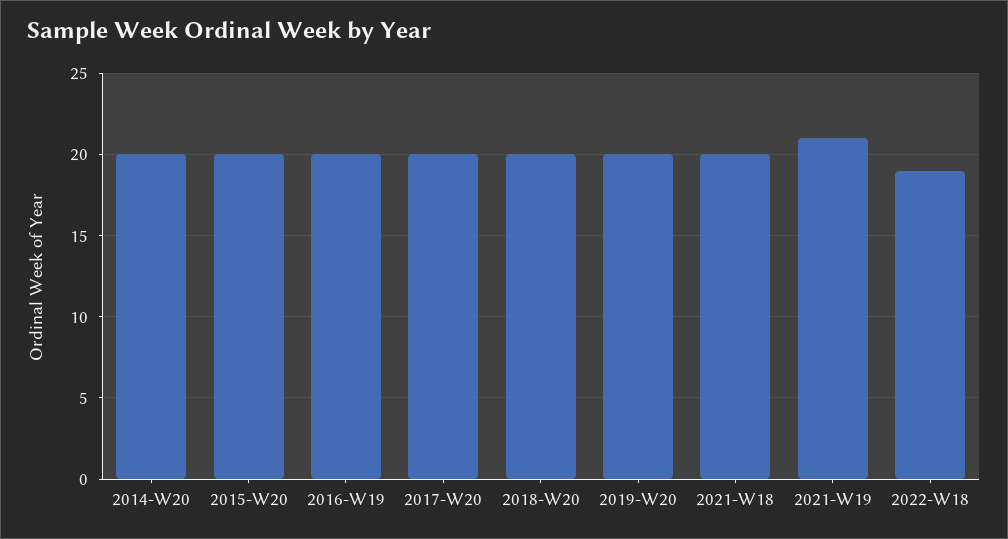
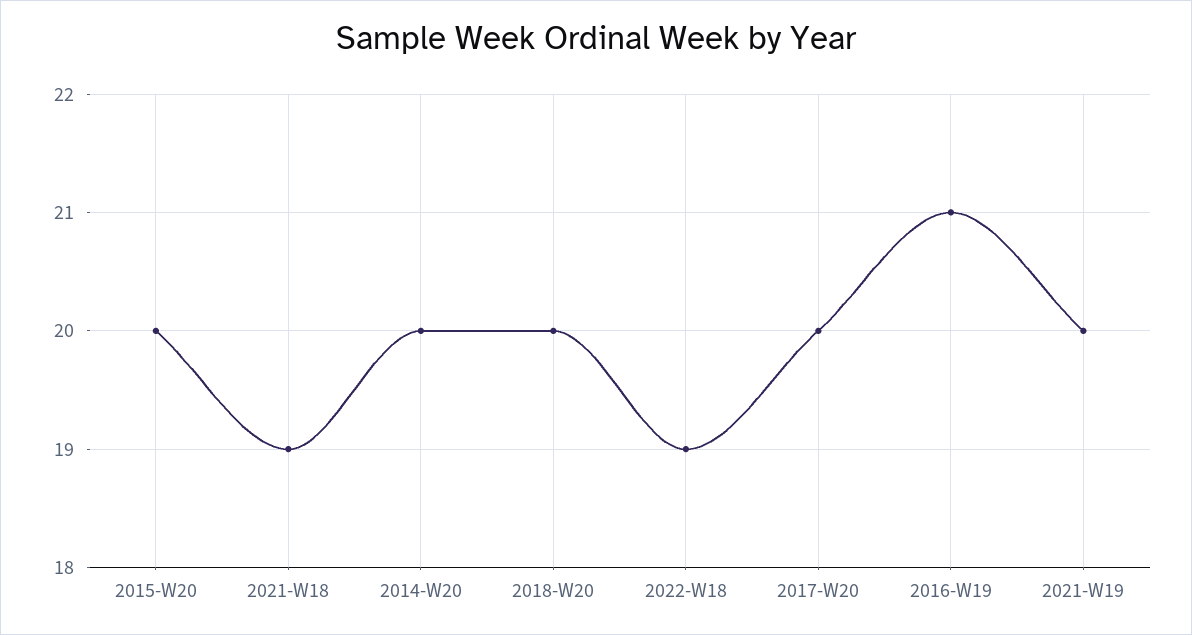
2016-W19: 20 -> 21
2019-W20: 20 -> none
2021-W18: 20 -> 19
2021-W19: 21 -> 20

